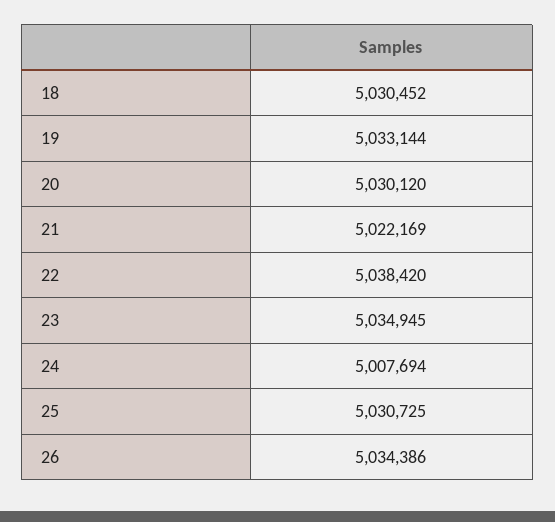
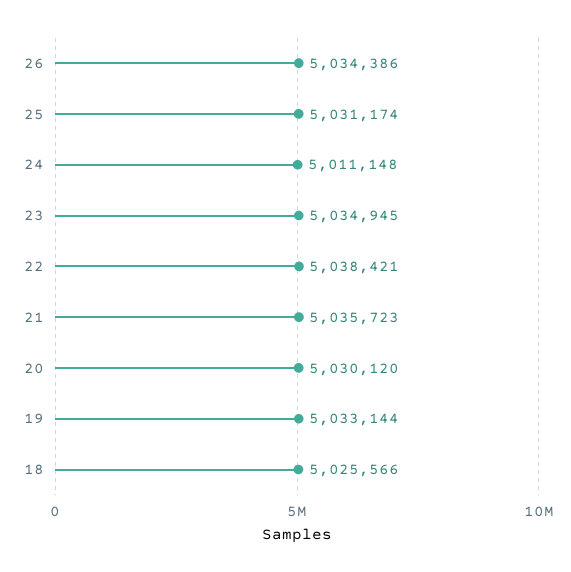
18: 5030452 -> 5025566
21: 5022169 -> 5035723
22: 5038420 -> 5038421
24: 5007694 -> 5011148
25: 5030725 -> 5031174

